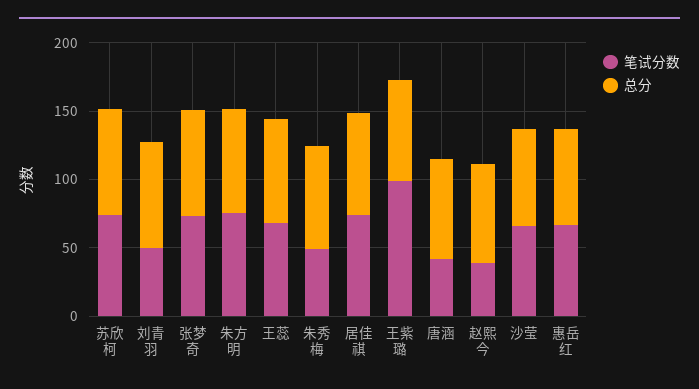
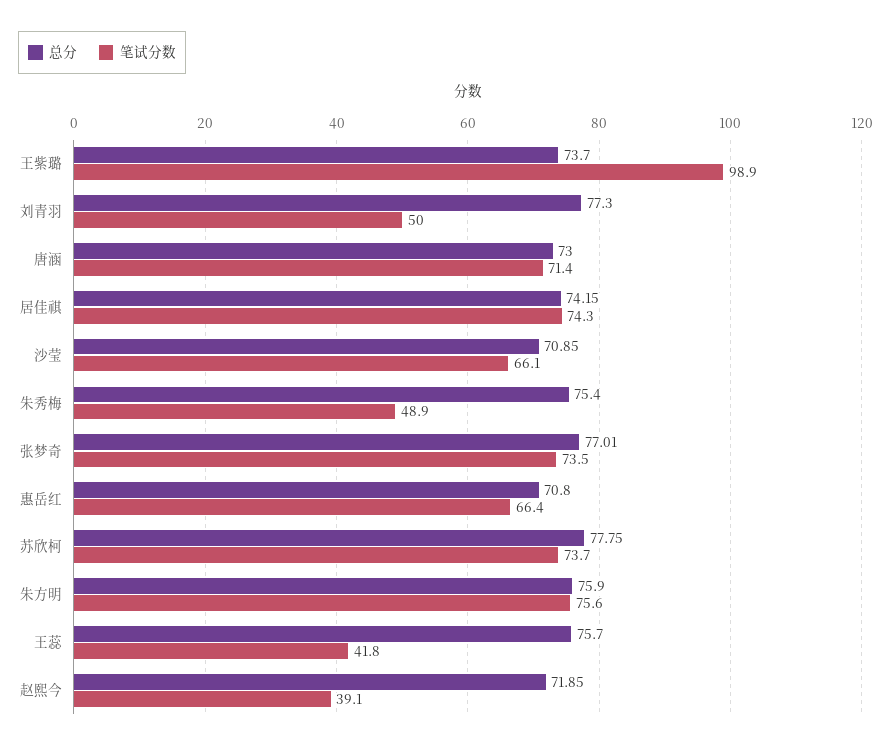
笔试分数, 王蕊: 70 -> 41.8
笔试分数, 唐涵: 40 -> 71.4

